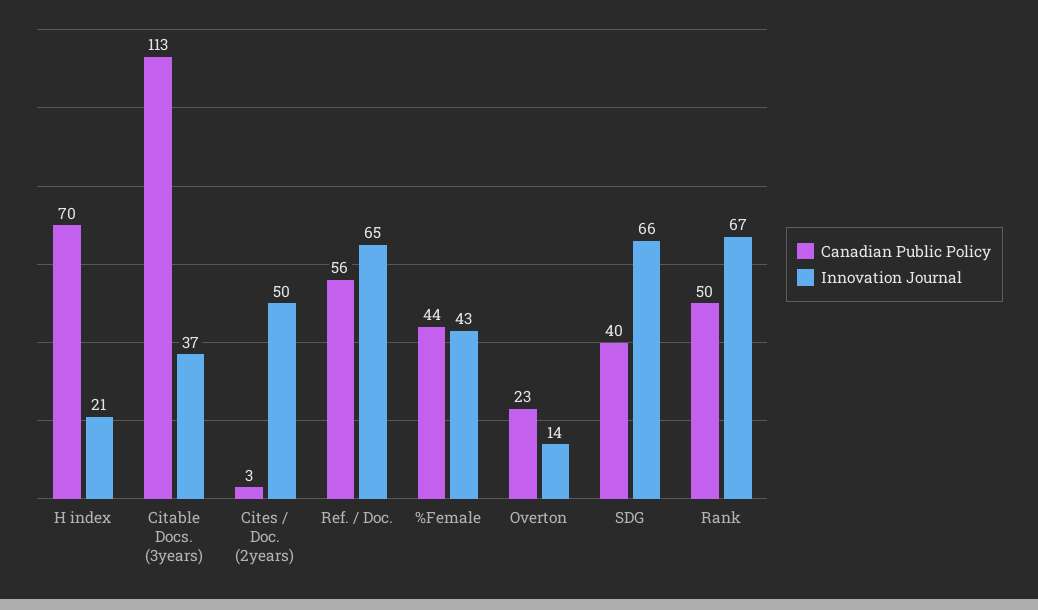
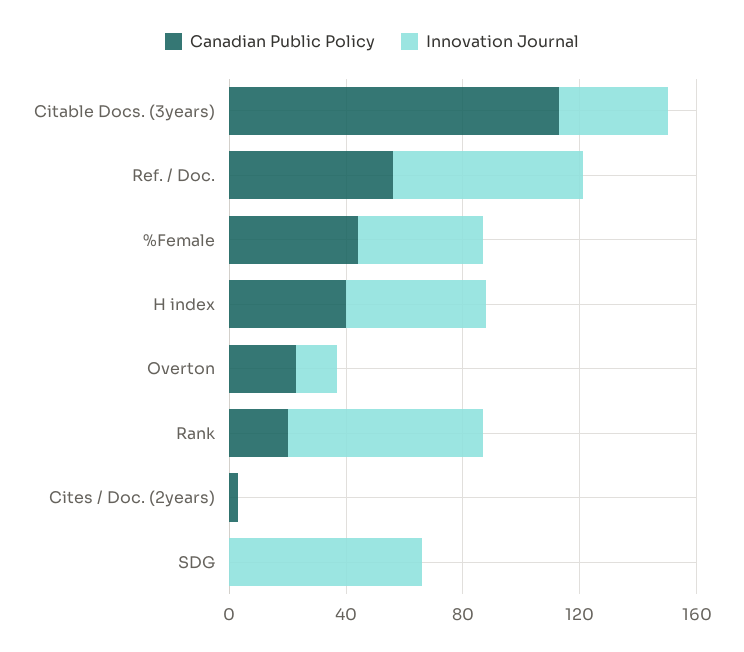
Canadian Public Policy, H index: 70 -> 40
Innovation Journal, H index: 21 -> 50
Innovation Journal, Cites / Doc. (2years): 50 -> 0
Canadian Public Policy, SDG: 40 -> 0
Canadian Public Policy, Rank: 50 -> 20

